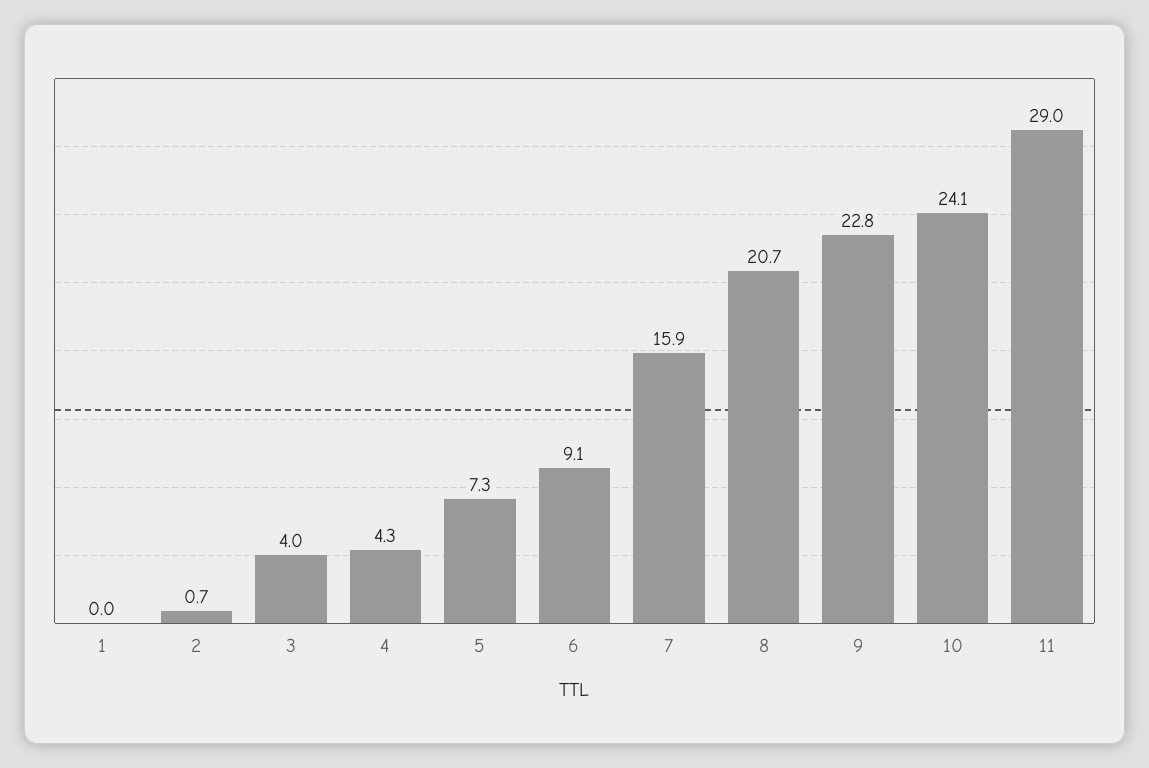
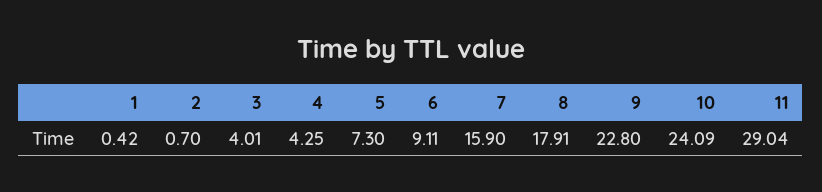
1: 0 -> 0.42
8: 20.7 -> 17.91

